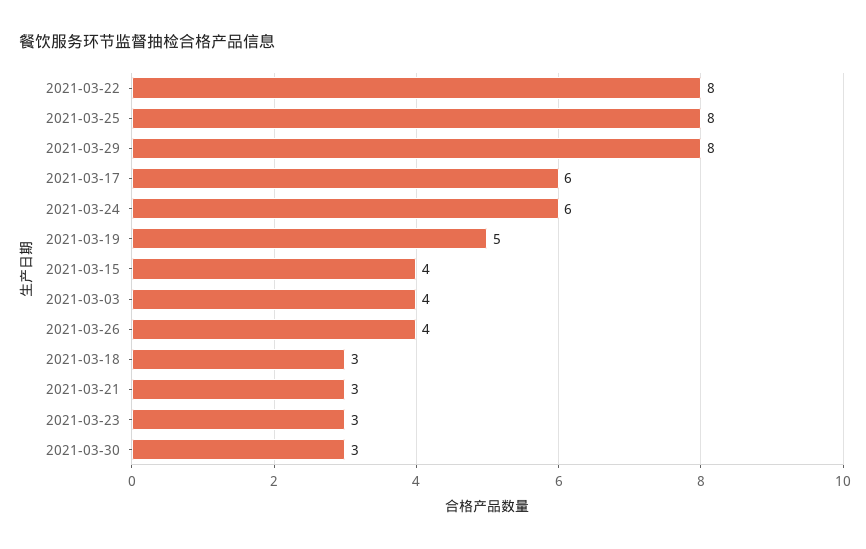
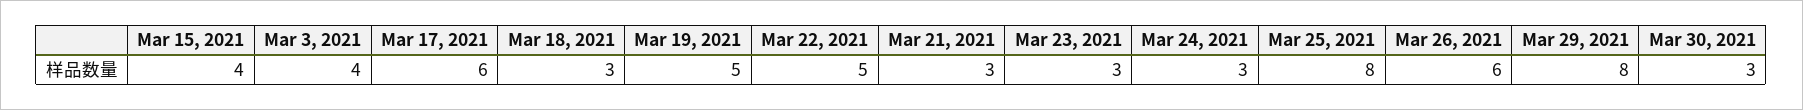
2021-03-22: 8 -> 5
2021-03-24: 6 -> 3
2021-03-26: 4 -> 6

